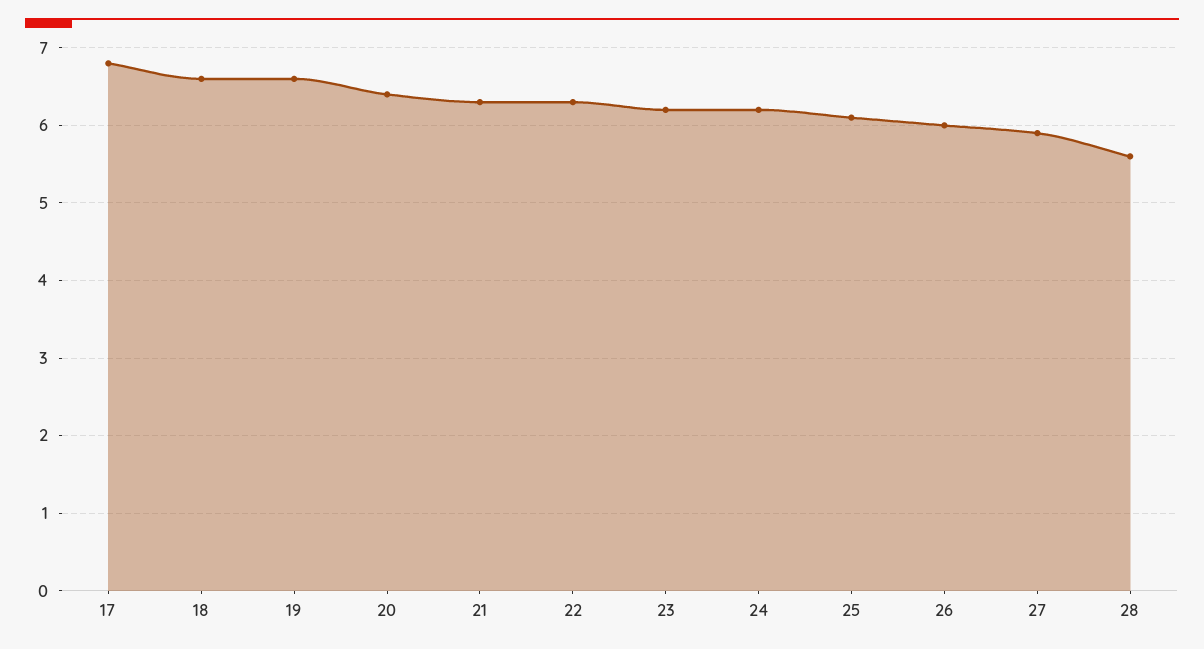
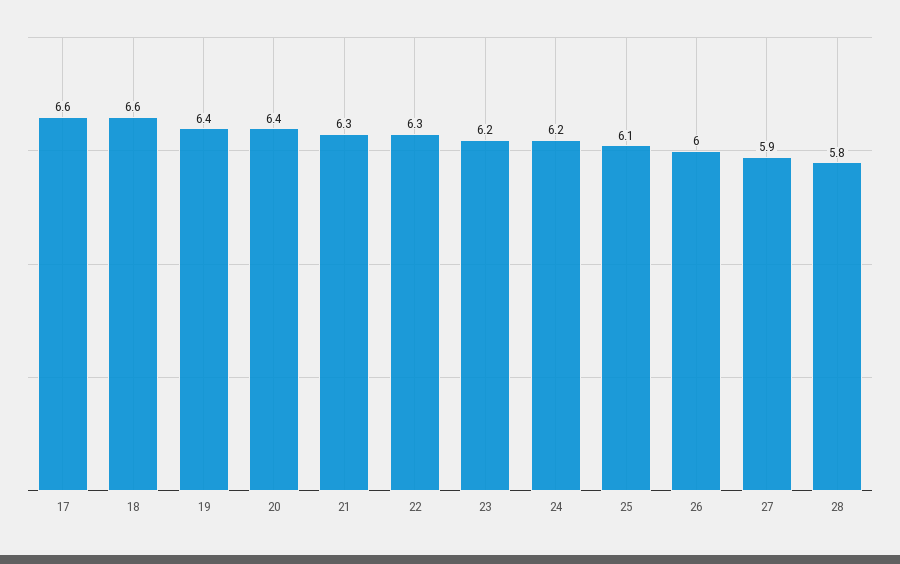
17: 6.8 -> 6.6
19: 6.6 -> 6.4
28: 5.6 -> 5.8

